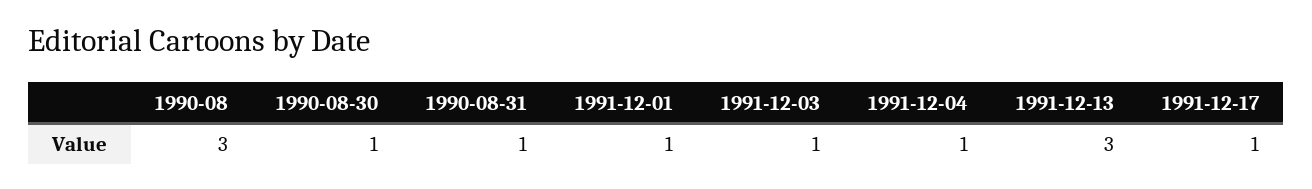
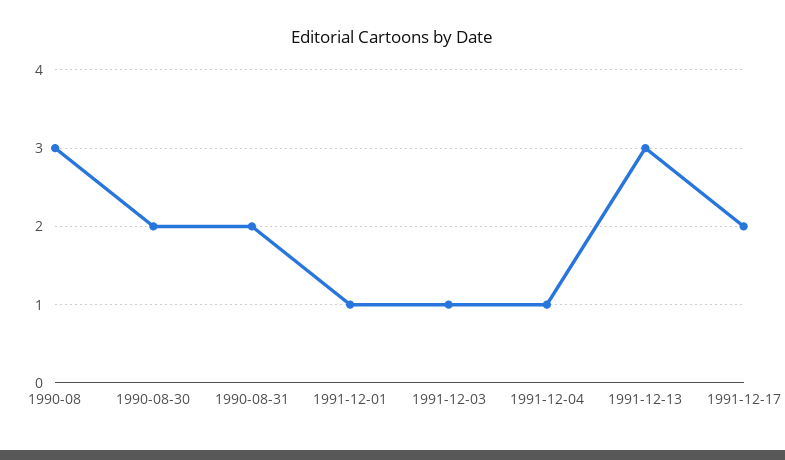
1990-08-30: 1 -> 2
1990-08-31: 1 -> 2
1991-12-17: 1 -> 2

